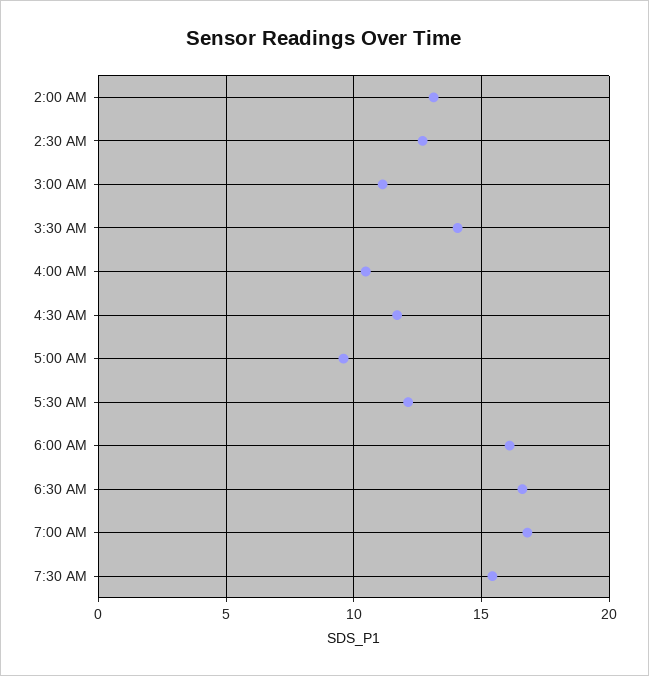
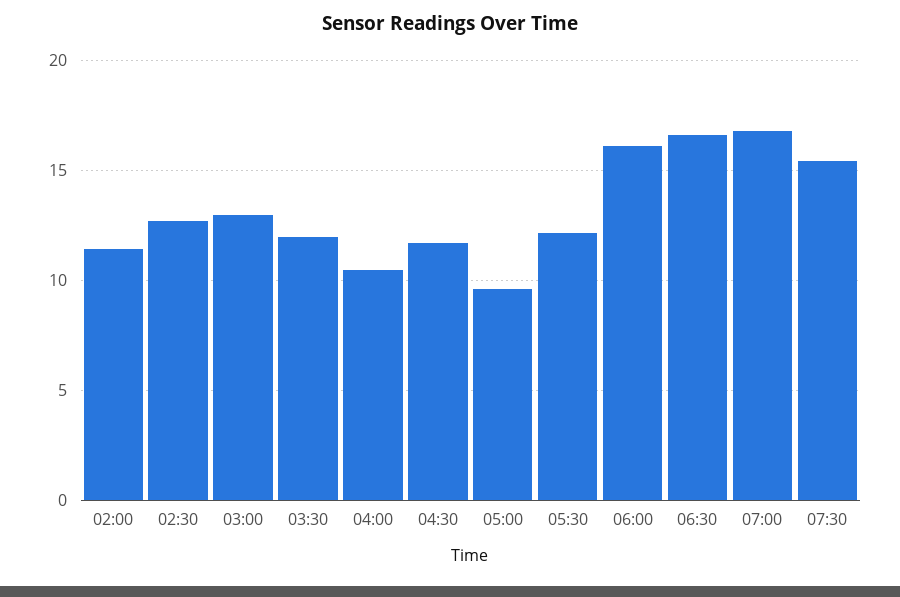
2:00 AM: 13 -> 11.5
3:00 AM: 11 -> 13
3:30 AM: 14 -> 12

